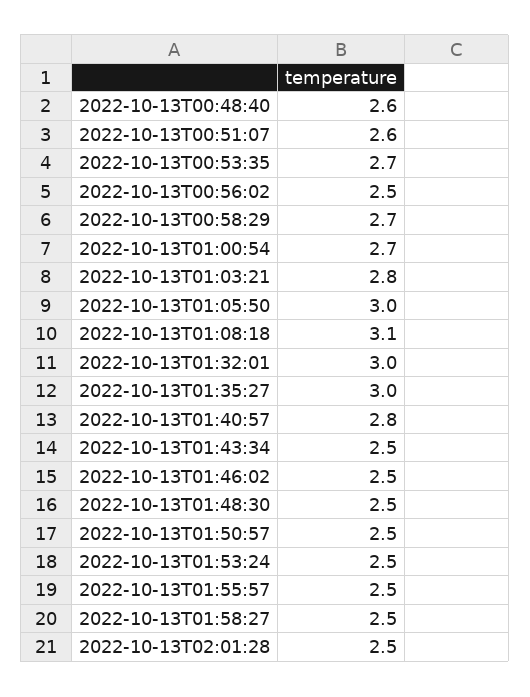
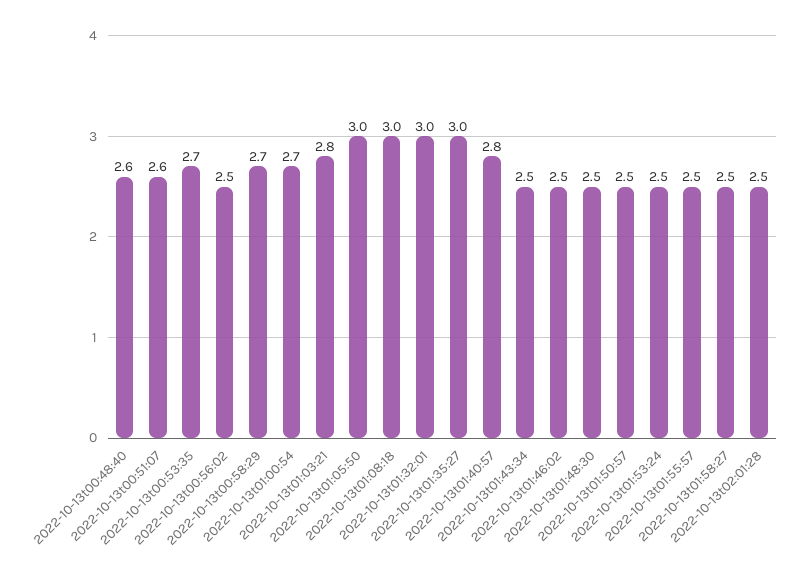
2022-10-13T01:08:18: 3.1 -> 3

